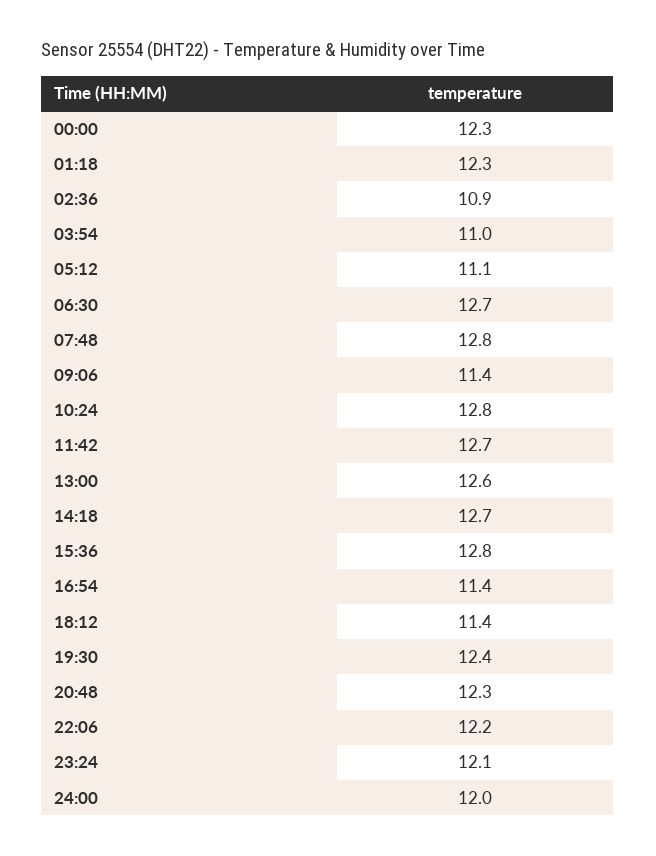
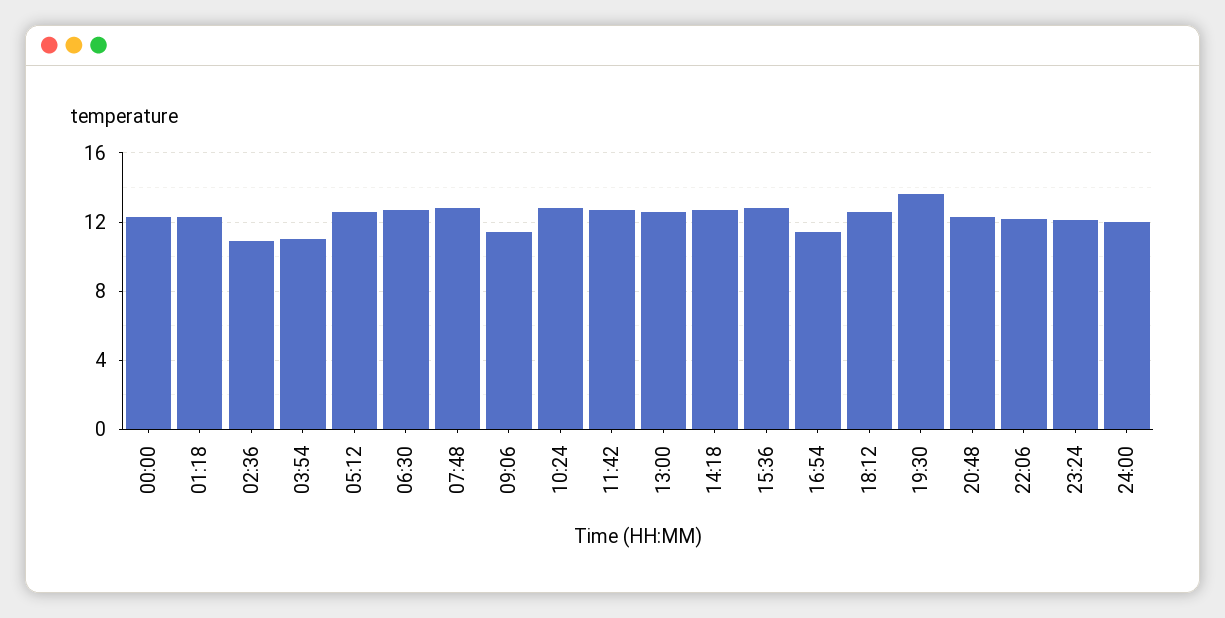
05:12: 11.1 -> 12.5
18:12: 11.4 -> 12.5
19:30: 12.4 -> 13.5

